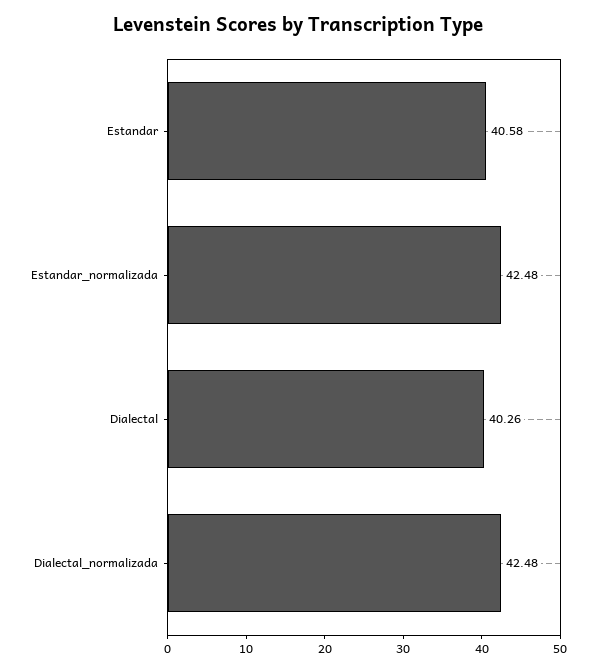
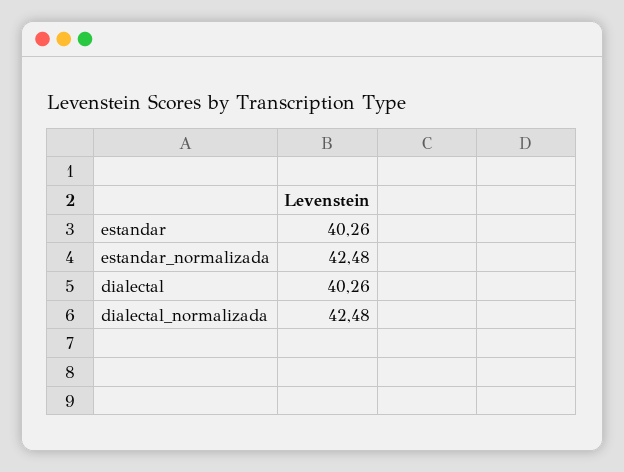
Estandar: 40.58 -> 40.26

